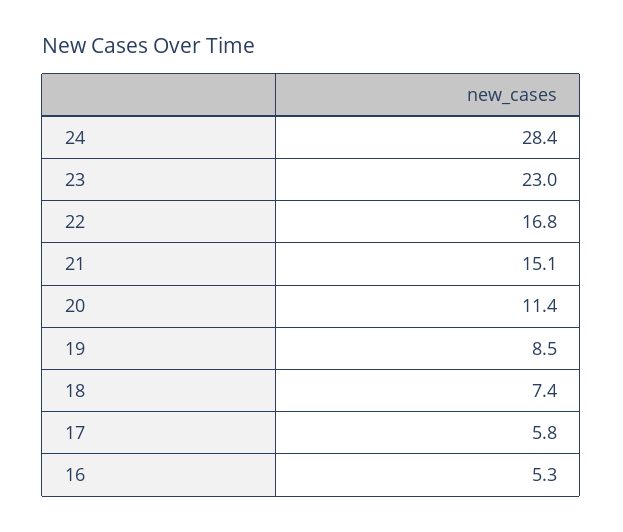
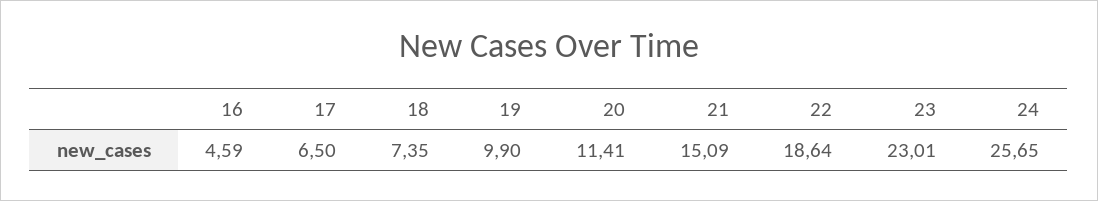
24: 28.4 -> 25.65
22: 16.8 -> 18.64
19: 8.5 -> 9.9
17: 5.8 -> 6.5
16: 5.3 -> 4.59

